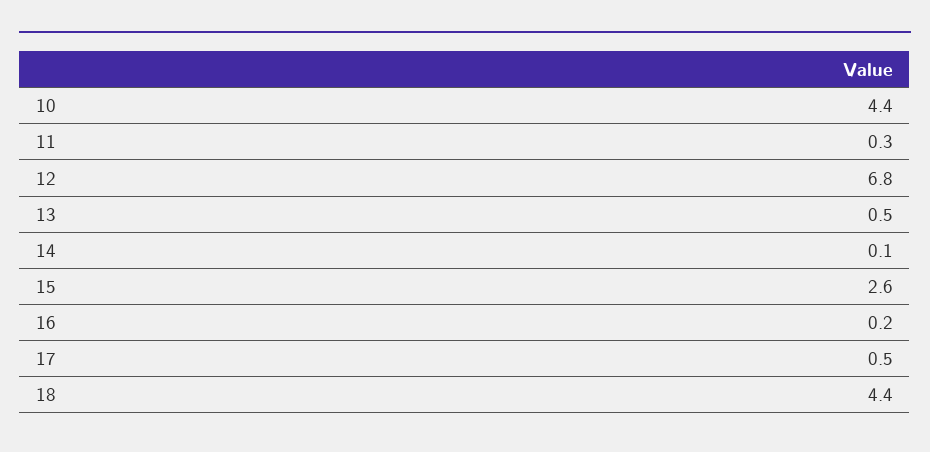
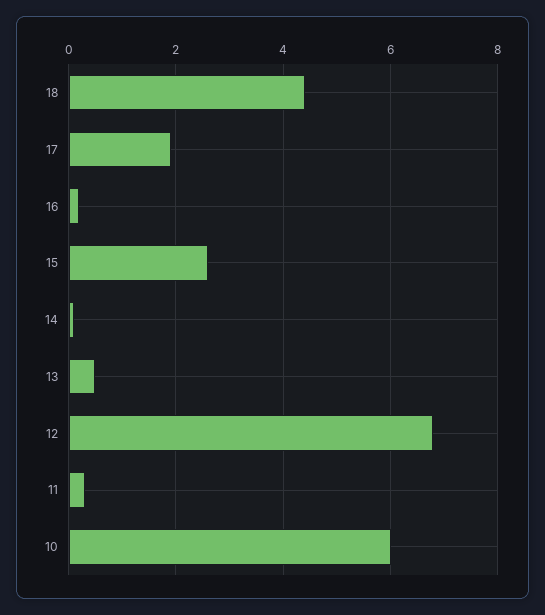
10: 4.4 -> 6
17: 0.5 -> 2

